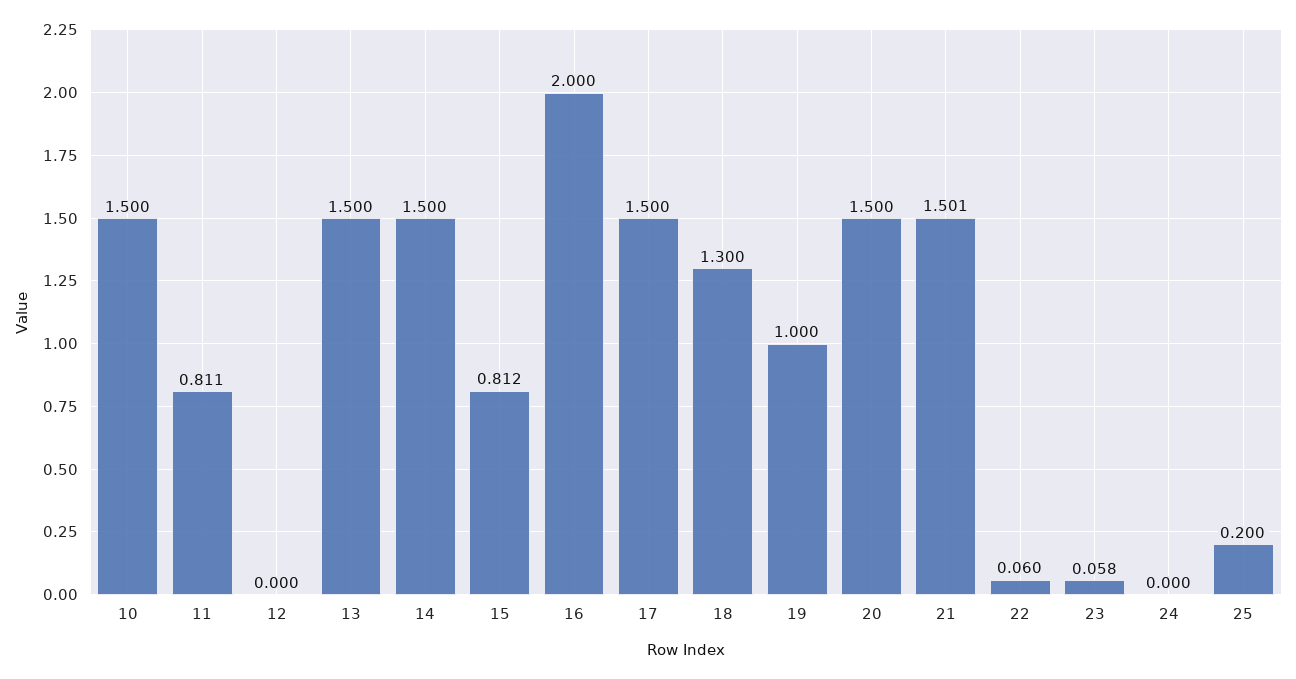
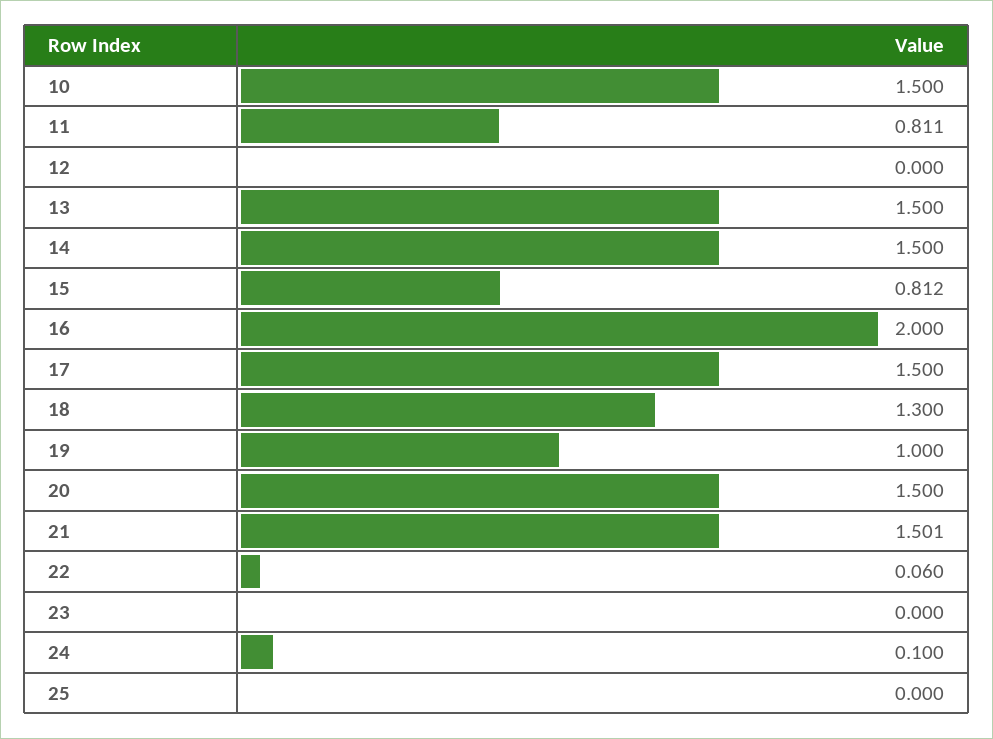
23: 0.058 -> 0
24: 0 -> 0.1
25: 0.2 -> 0

